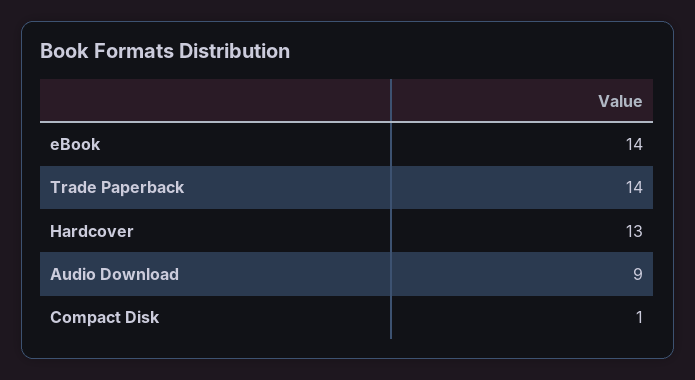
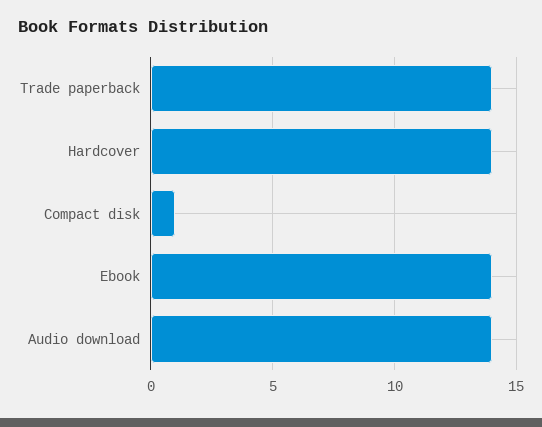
Hardcover: 13 -> 14
Audio Download: 9 -> 14

